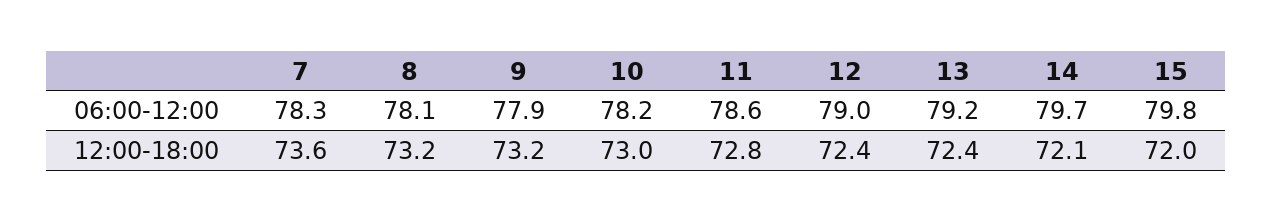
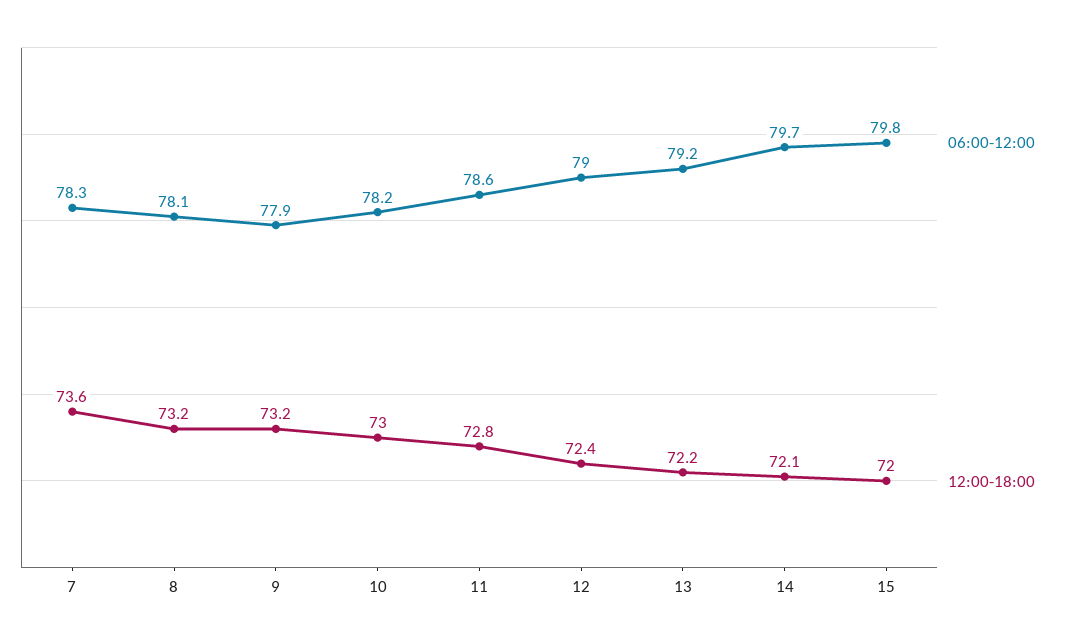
12:00-18:00, 13: 72.4 -> 72.2

